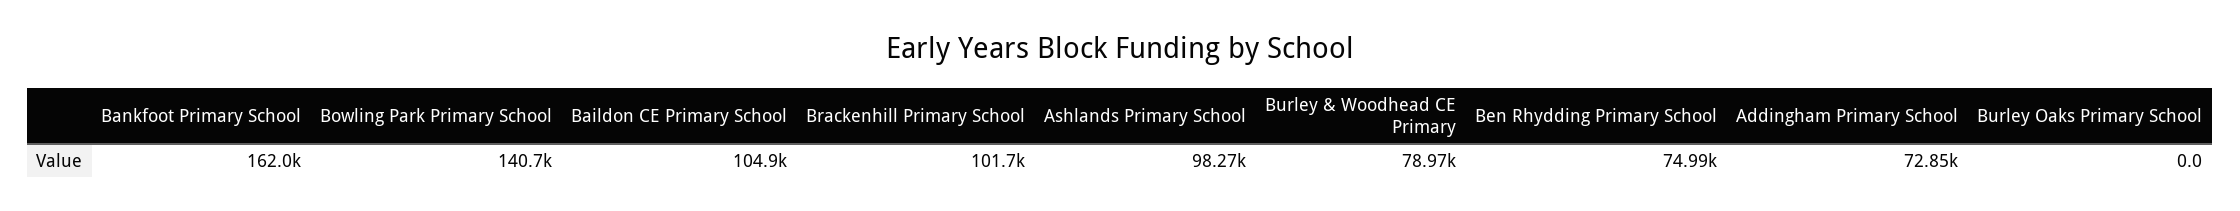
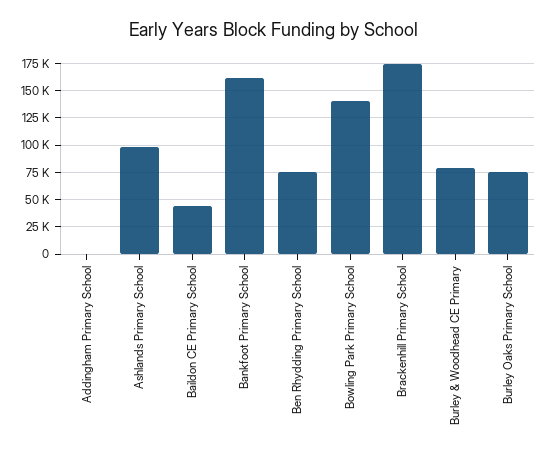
Baildon CE Primary School: 104900 -> 50000
Brackenhill Primary School: 101700 -> 175000
Addingham Primary School: 72850 -> 0
Burley Oaks Primary School: 0 -> 75000

